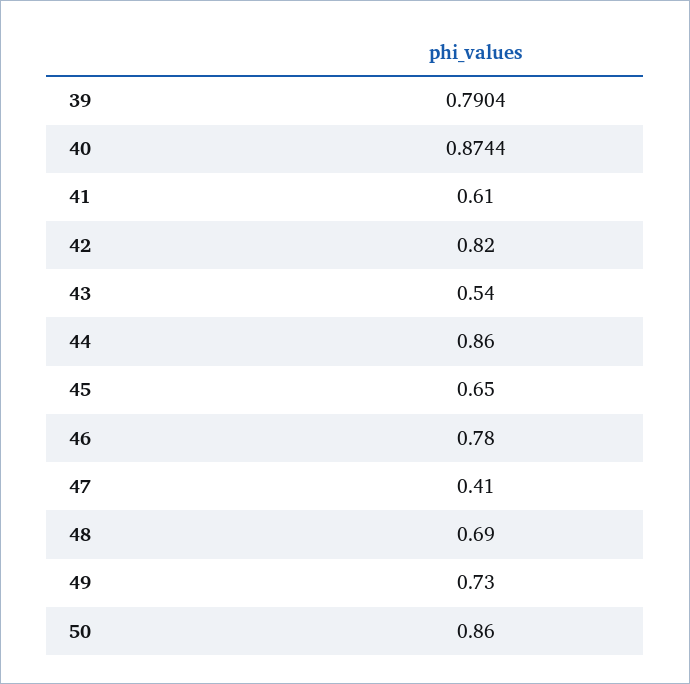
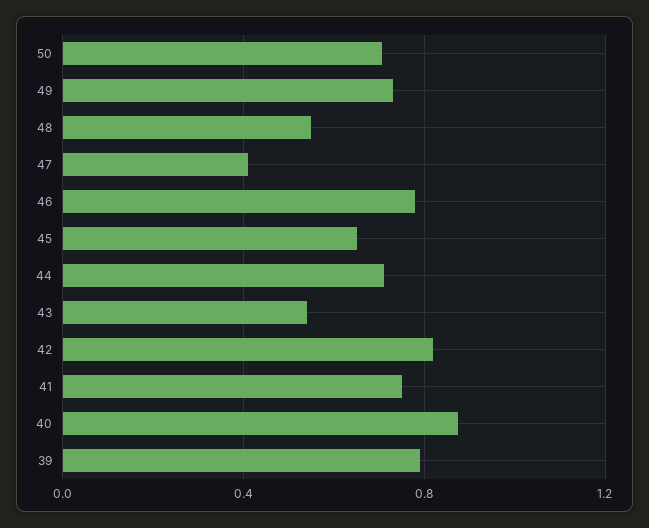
41: 0.61 -> 0.75
44: 0.86 -> 0.7
48: 0.69 -> 0.55
50: 0.86 -> 0.7

